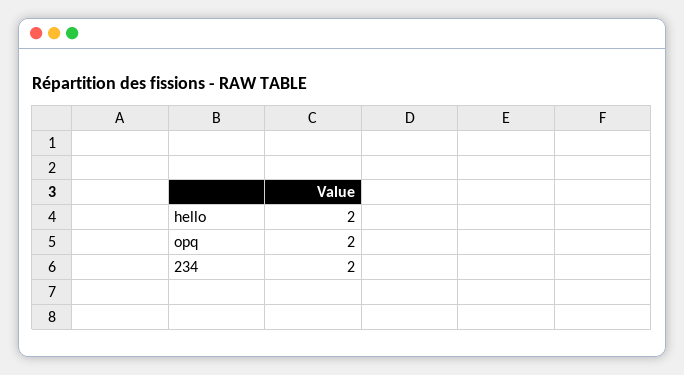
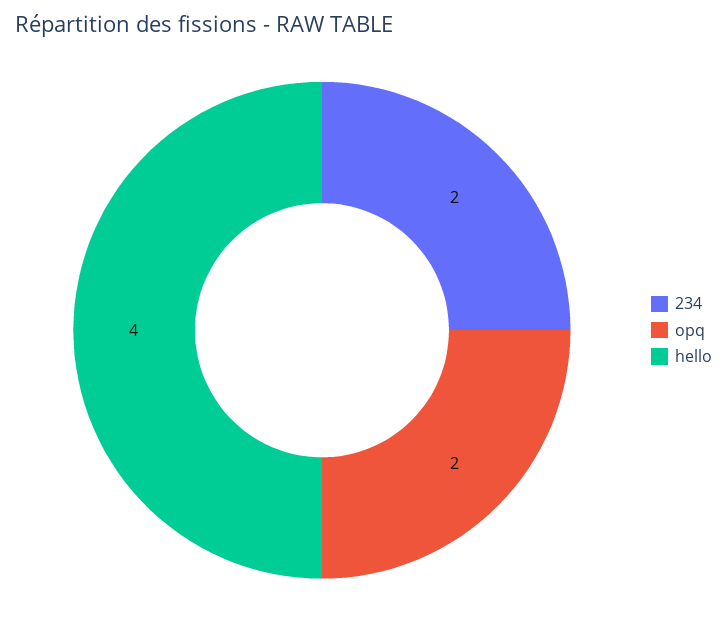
hello: 2 -> 4

